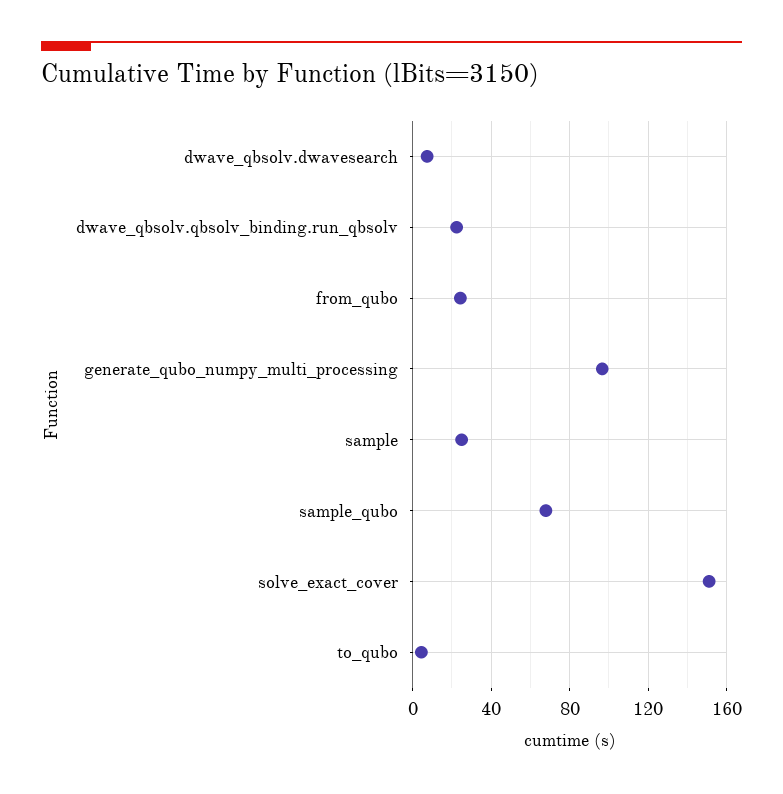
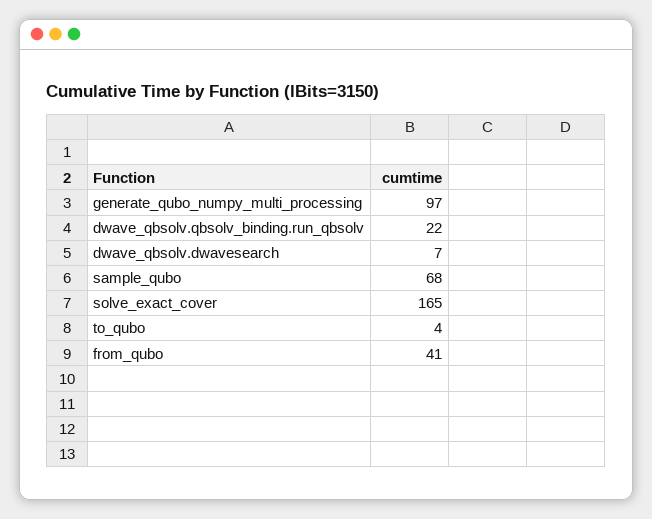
from_qubo: 25 -> 41
sample: 25 -> none
solve_exact_cover: 150 -> 165

